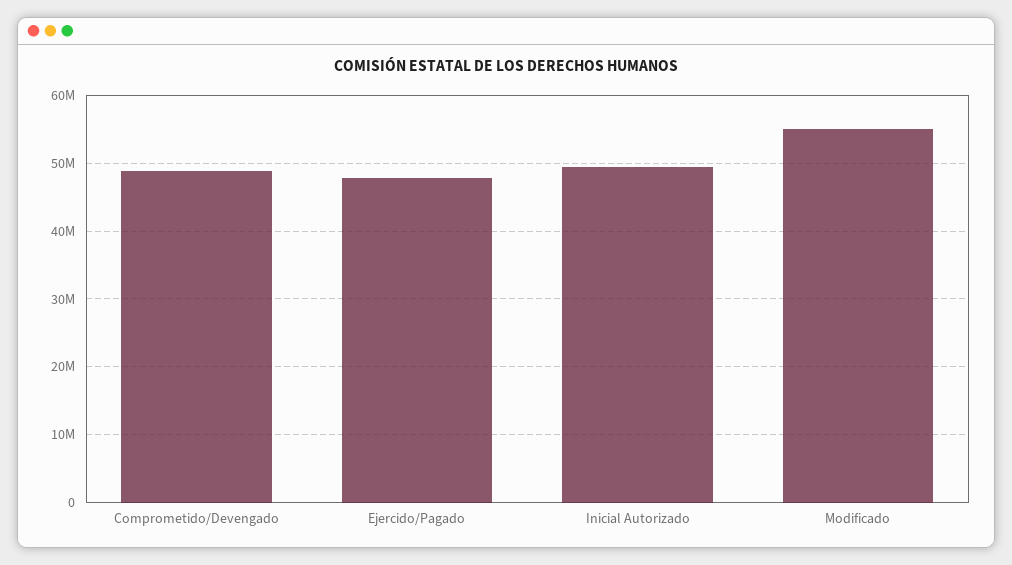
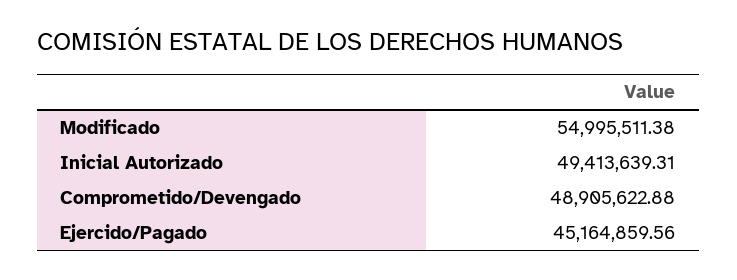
Ejercido/Pagado: 48000000 -> 45164859.56

